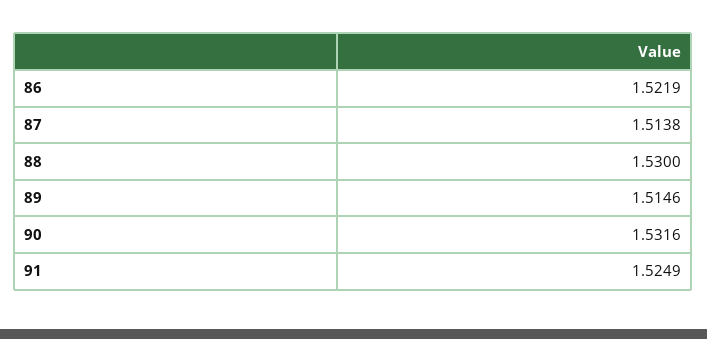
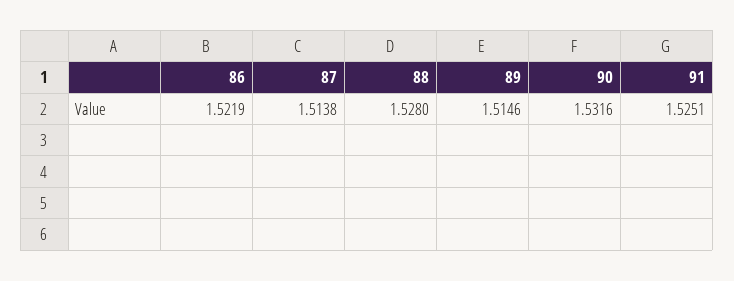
88: 1.53 -> 1.528
91: 1.5249 -> 1.5251

